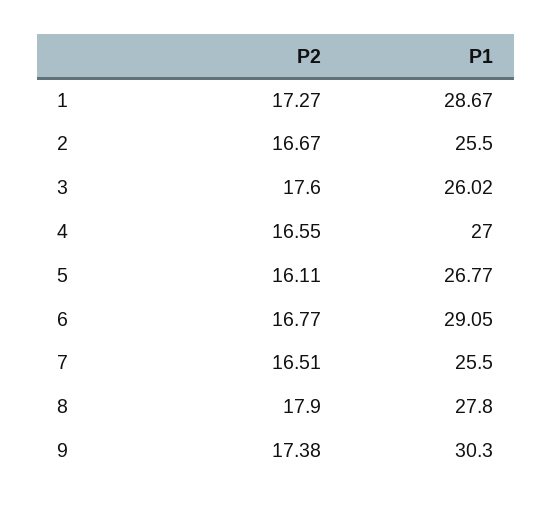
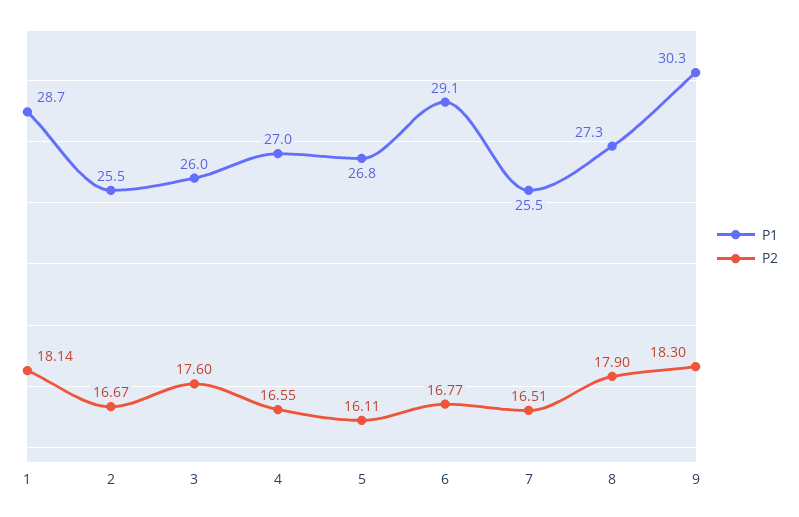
P2, 1: 17.27 -> 18.14
P1, 8: 27.8 -> 27.3
P2, 9: 17.38 -> 18.3

